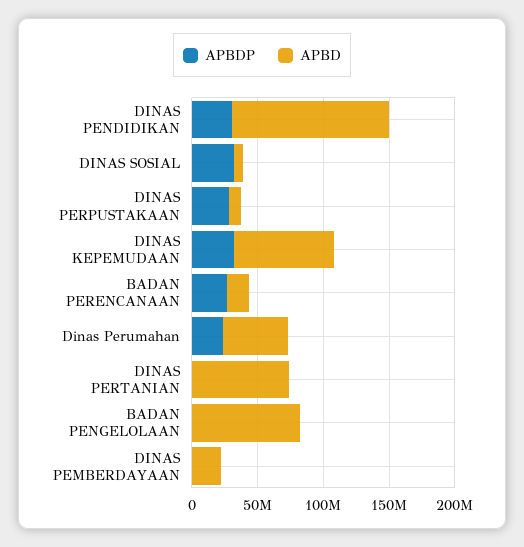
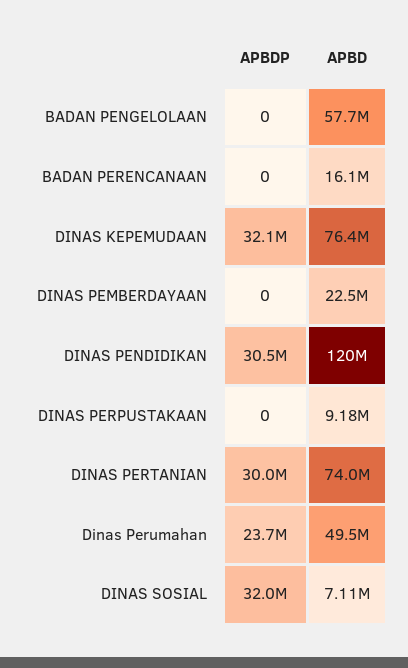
APBDP, DINAS PERPUSTAKAAN: 30000000 -> 0
APBDP, BADAN PERENCANAAN: 30000000 -> 0
APBDP, DINAS PERTANIAN: 0 -> 30000000
APBD, BADAN PENGELOLAAN: 80000000 -> 57700000

